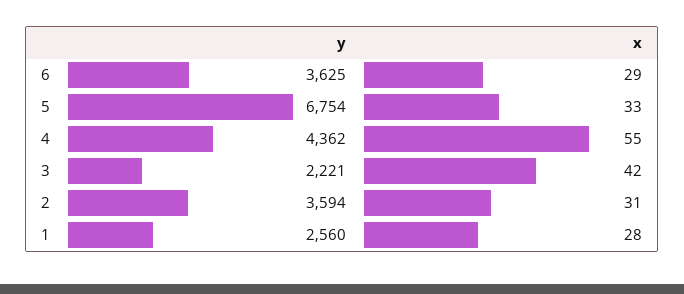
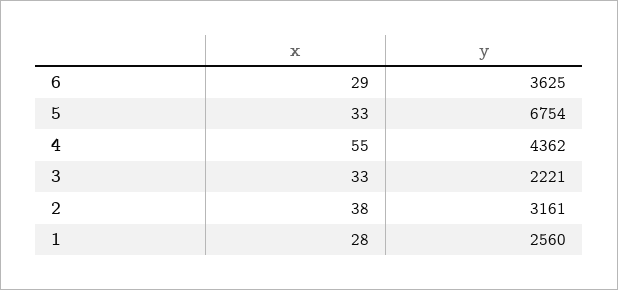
x, 3: 42 -> 33
y, 2: 3594 -> 3161
x, 2: 31 -> 38

